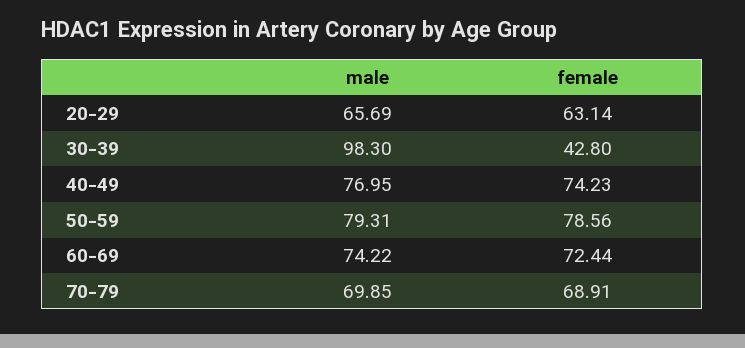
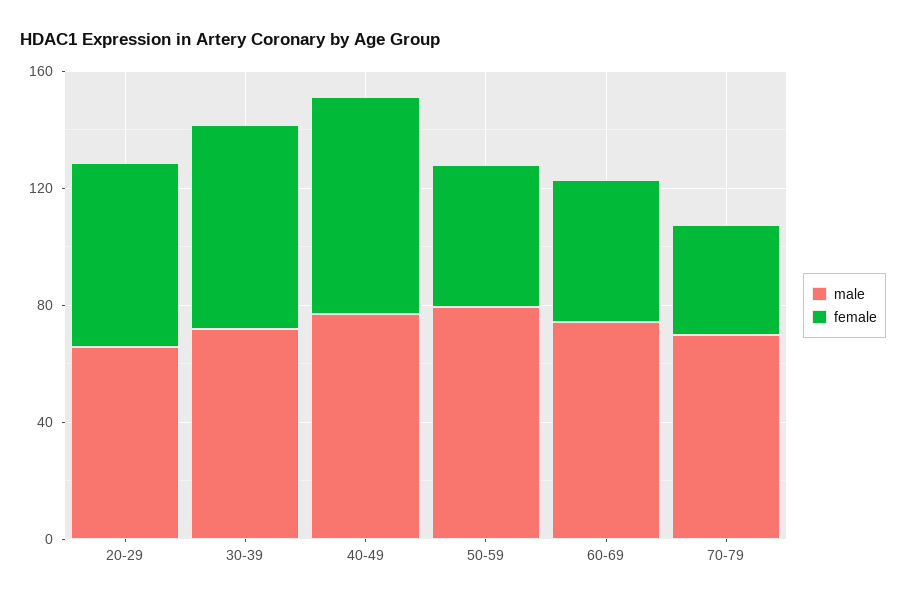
male, 30-39: 98.3 -> 70
female, 30-39: 42.8 -> 70
female, 50-59: 78.56 -> 50
female, 60-69: 72.44 -> 50
female, 70-79: 68.91 -> 40

